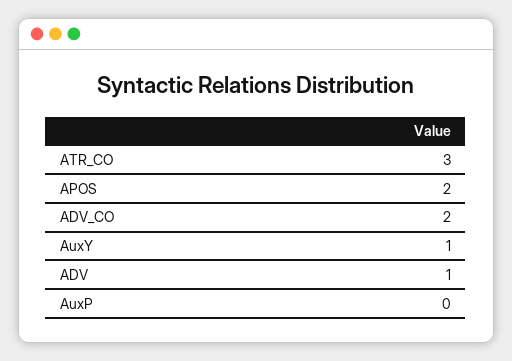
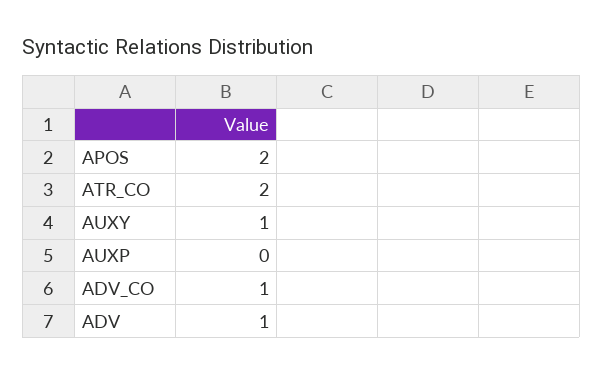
ATR_CO: 3 -> 2
ADV_CO: 2 -> 1

